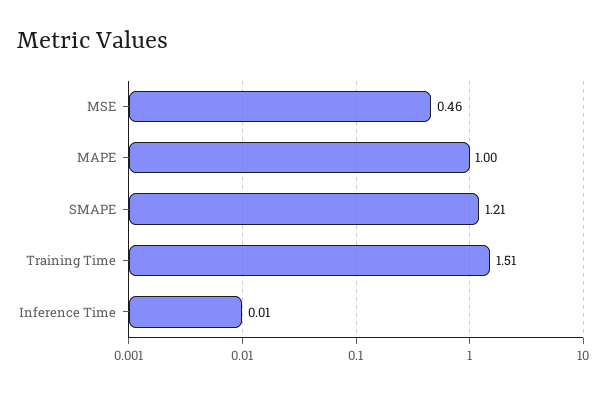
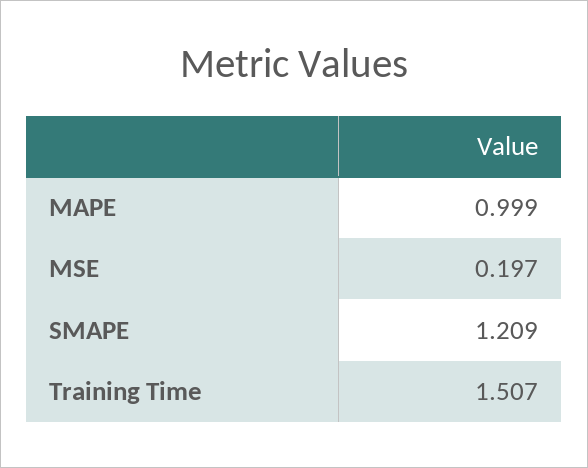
MSE: 0.46 -> 0.197
Inference Time: 0.01 -> none

